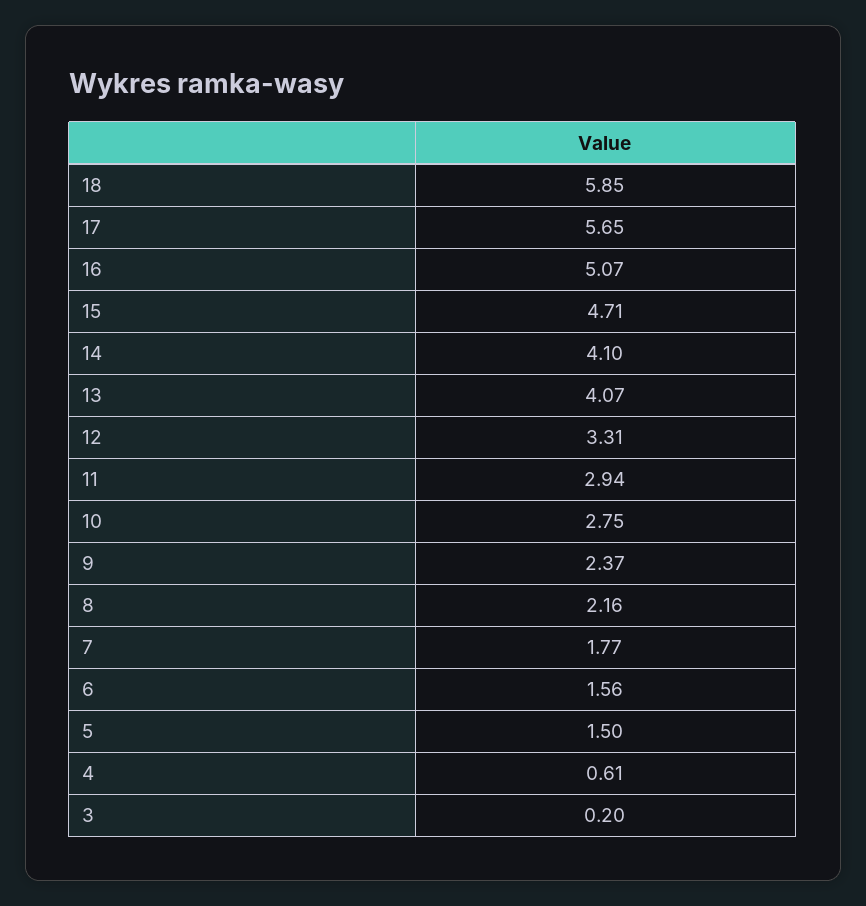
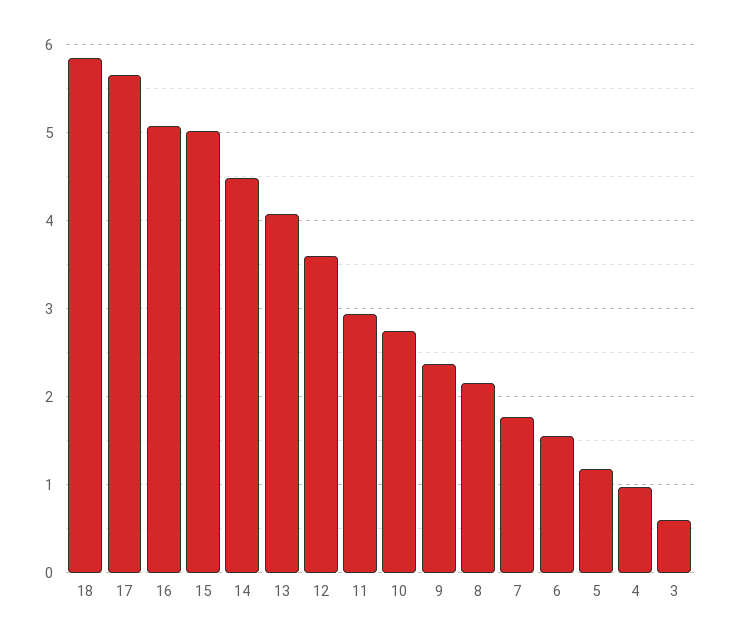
15: 4.71 -> 5
14: 4.1 -> 4.5
12: 3.31 -> 3.6
5: 1.5 -> 1.2
4: 0.61 -> 1
3: 0.2 -> 0.6

